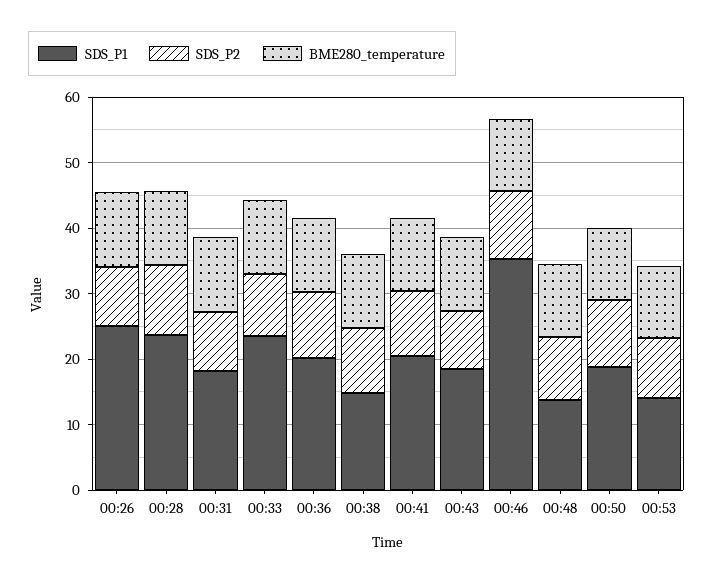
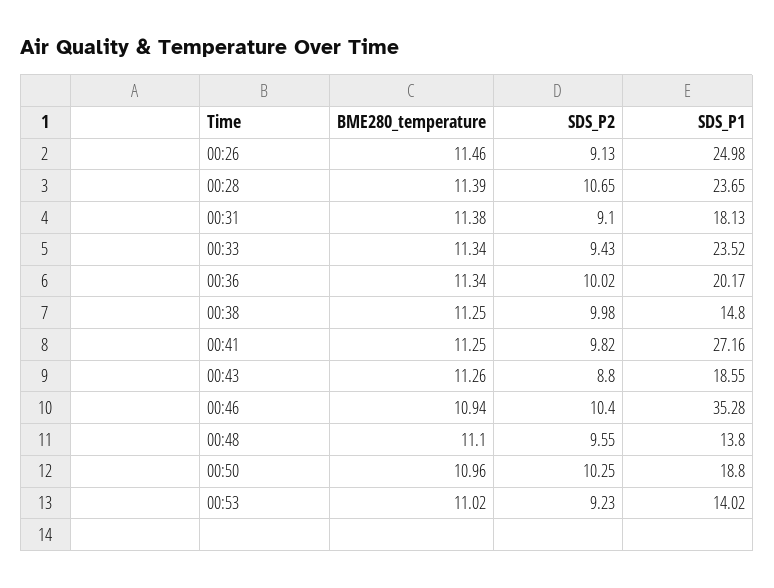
SDS_P1, 00:41: 20 -> 27.16

